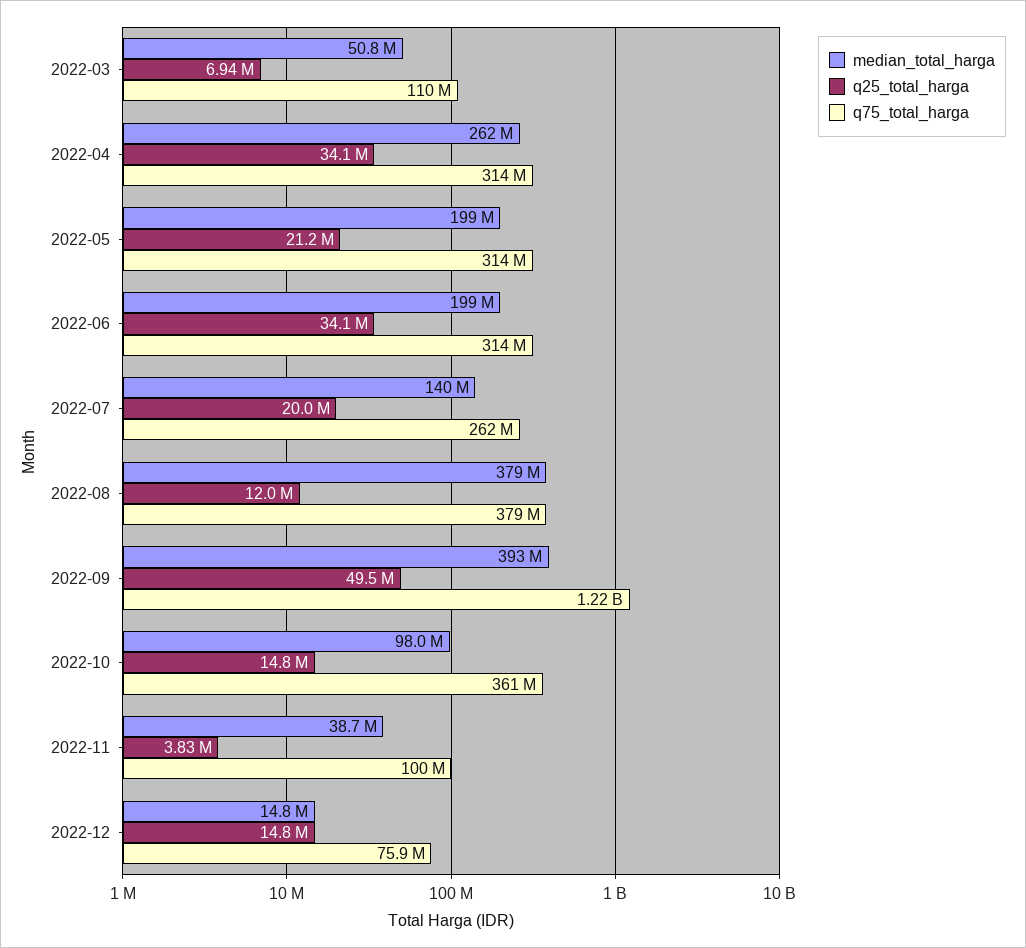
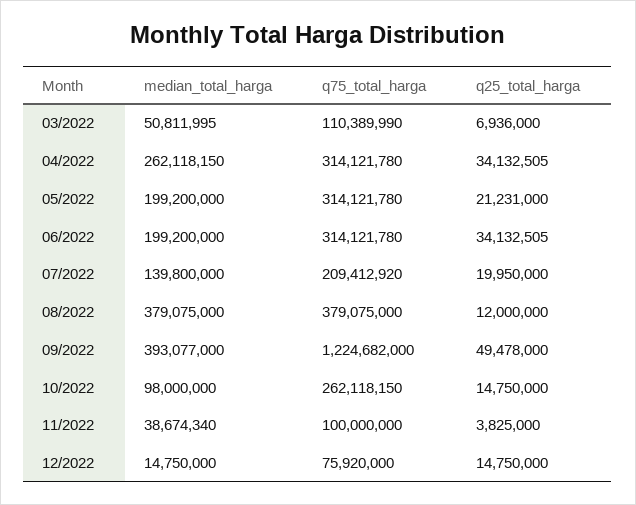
q75_total_harga, 2022-07: 262000000 -> 209412920
q75_total_harga, 2022-10: 361000000 -> 262118150

